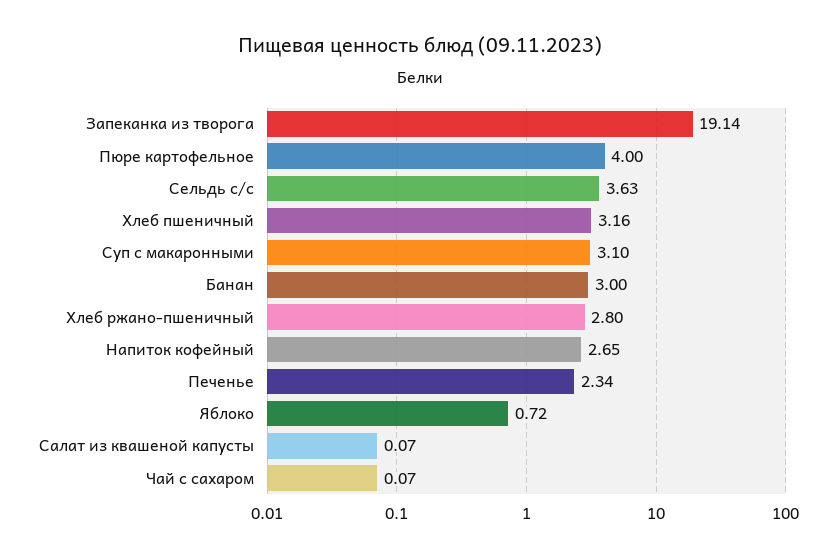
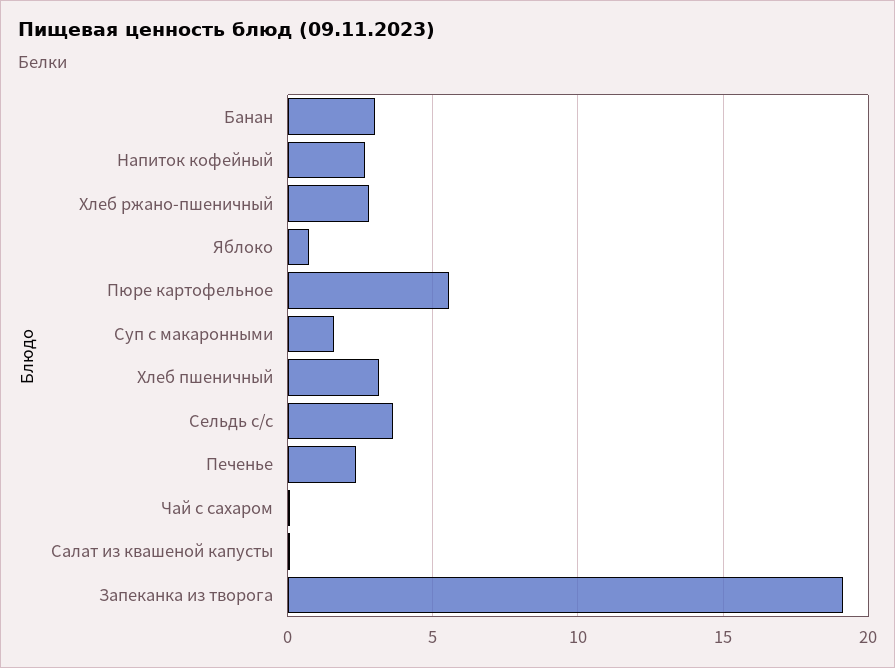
Пюре картофельное: 4 -> 5.5
Суп с макаронными: 3.1 -> 1.5

